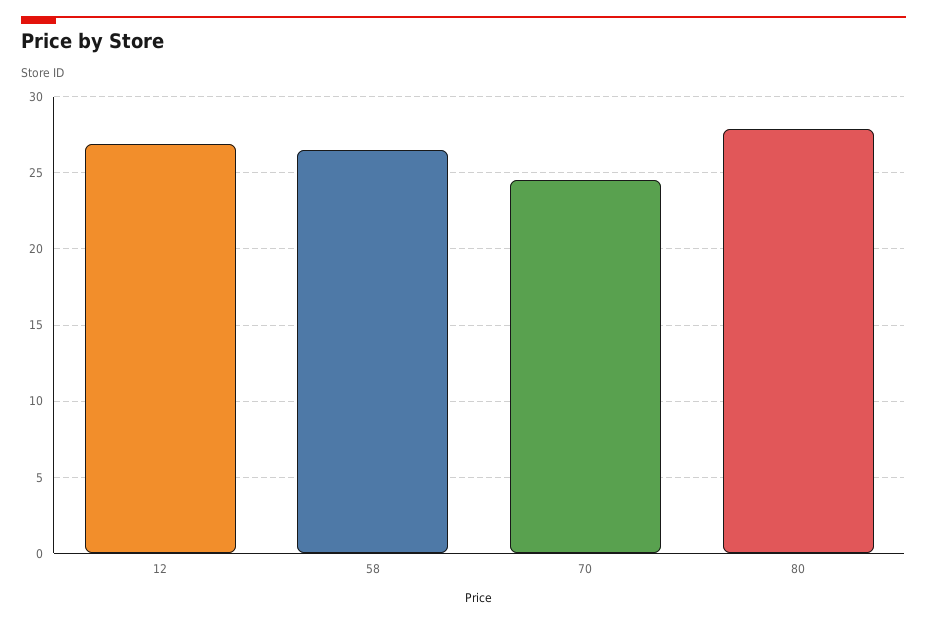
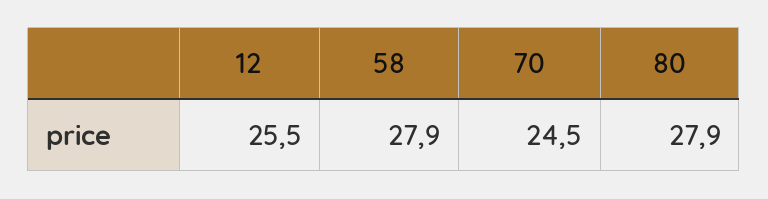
12: 27 -> 25.5
58: 26.5 -> 27.9

